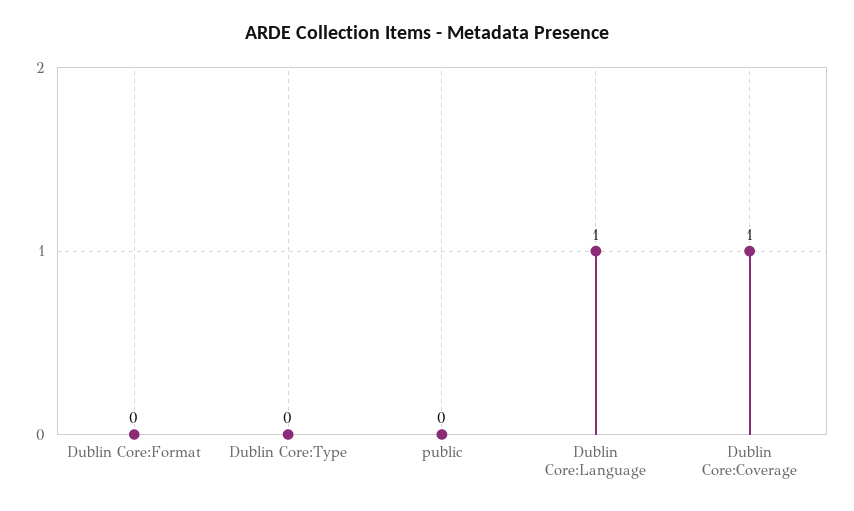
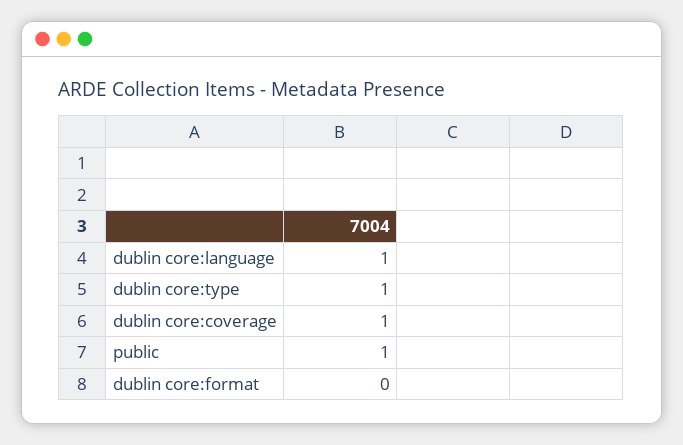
Dublin Core:Type: 0 -> 1
public: 0 -> 1

